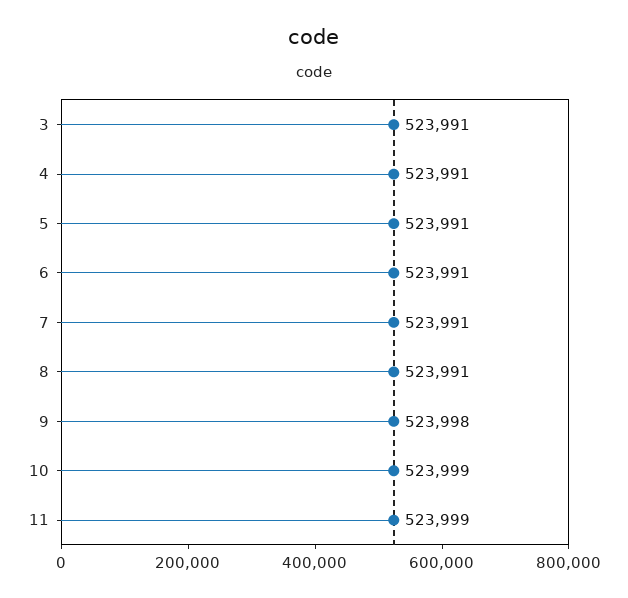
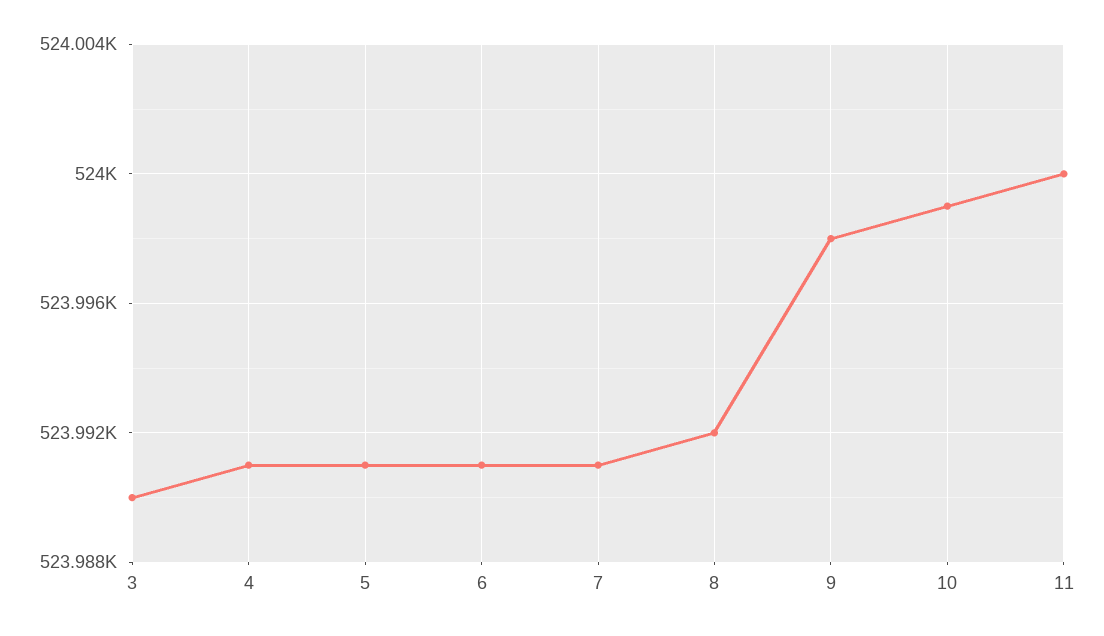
3: 523991 -> 523990
8: 523991 -> 523992
11: 523999 -> 524000

